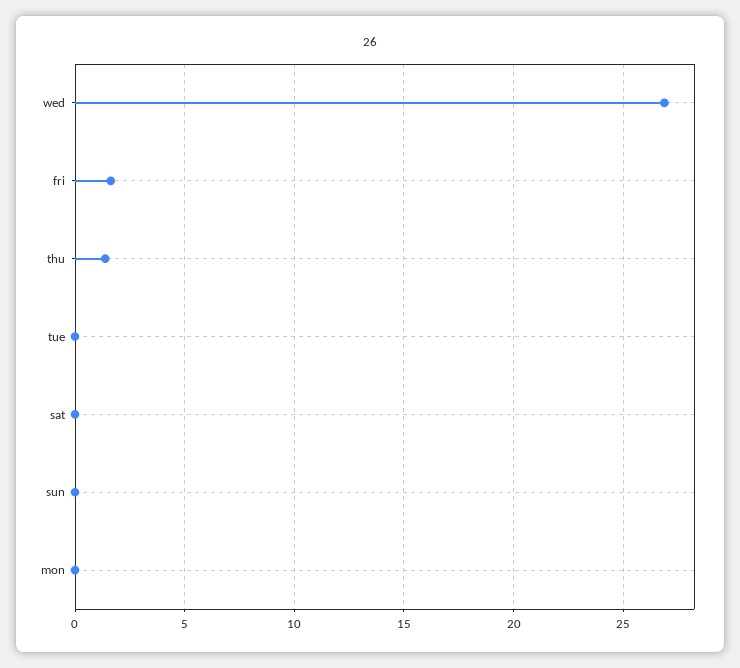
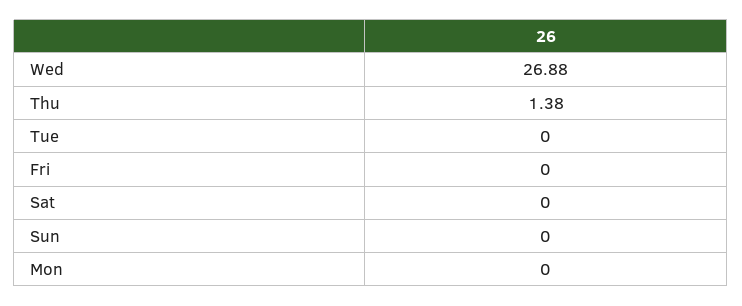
fri: 1.5 -> 0

